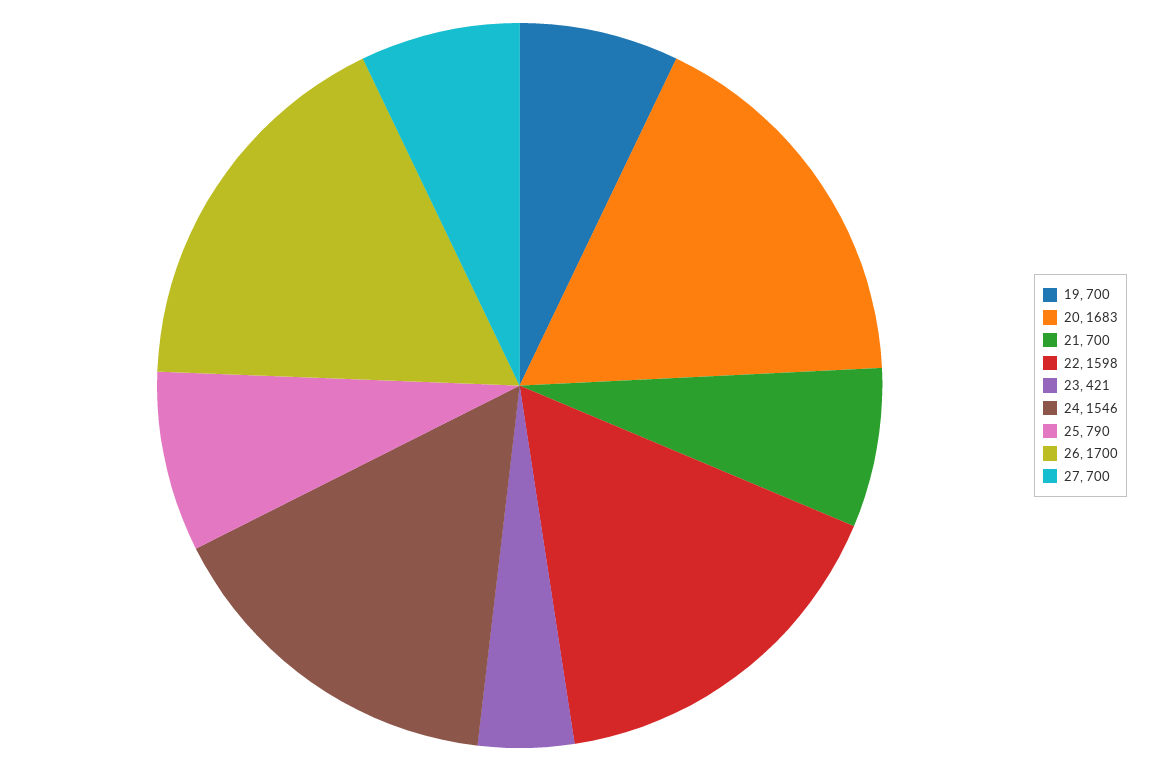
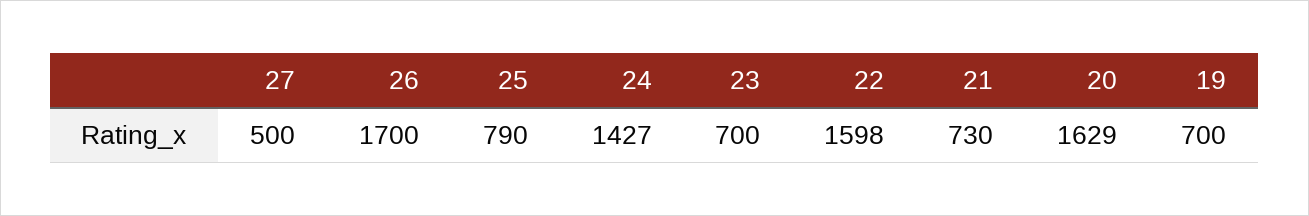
20: 1683 -> 1629
21: 700 -> 730
23: 421 -> 700
24: 1546 -> 1427
27: 700 -> 500

